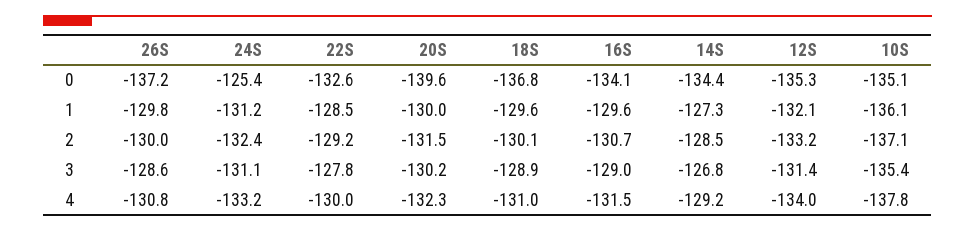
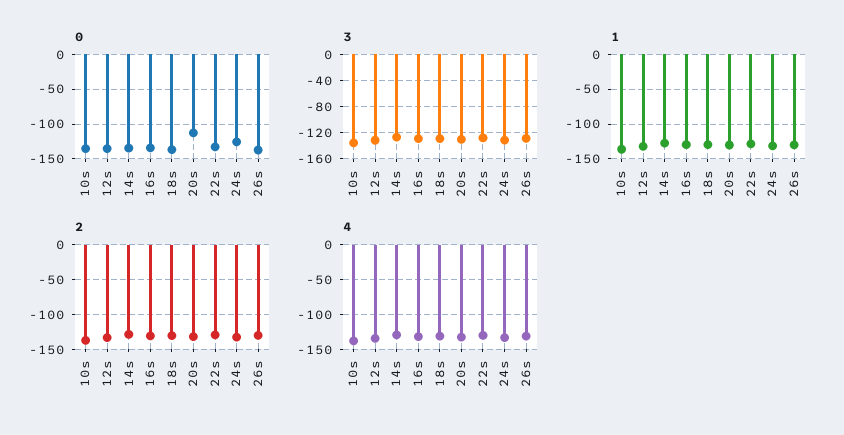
0, 20S: -139.6 -> -110

